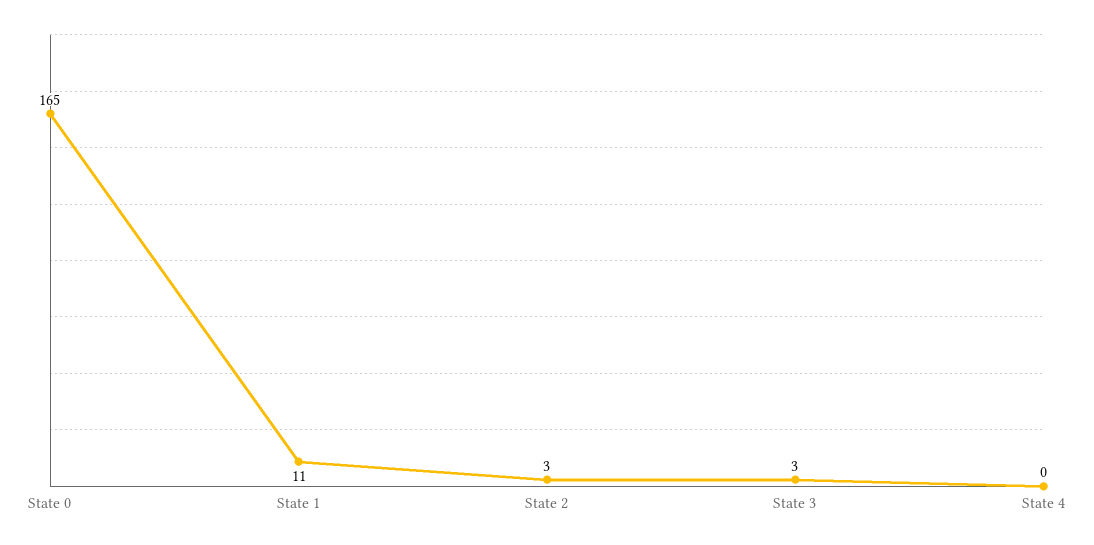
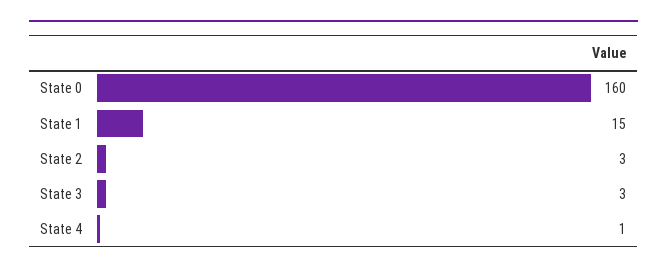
State 0: 165 -> 160
State 1: 11 -> 15
State 4: 0 -> 1

